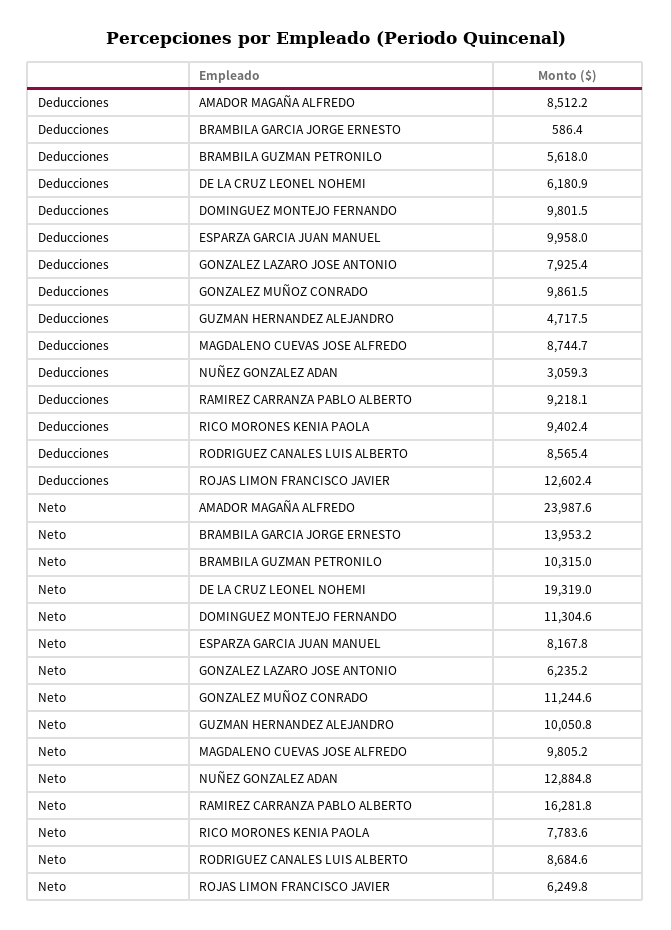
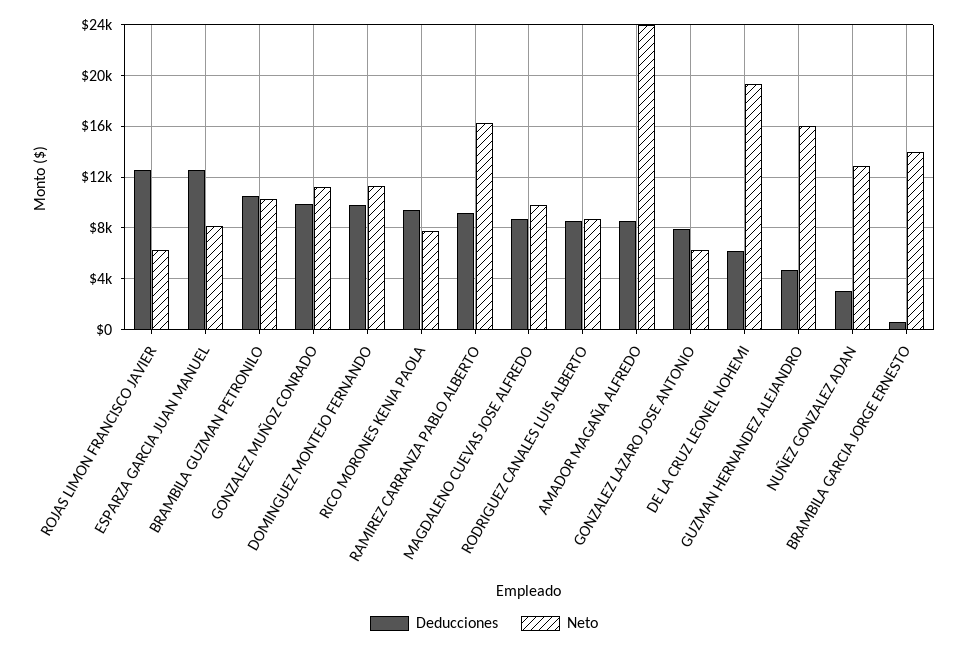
Deducciones, BRAMBILA GUZMAN PETRONILO: 5618 -> 10500
Deducciones, ESPARZA GARCIA JUAN MANUEL: 9958 -> 12500
Neto, GUZMAN HERNANDEZ ALEJANDRO: 10050.8 -> 16000

